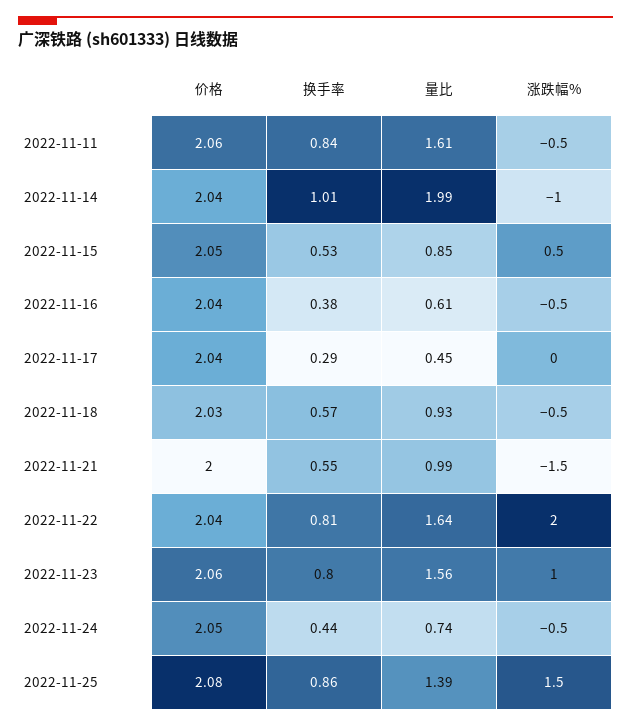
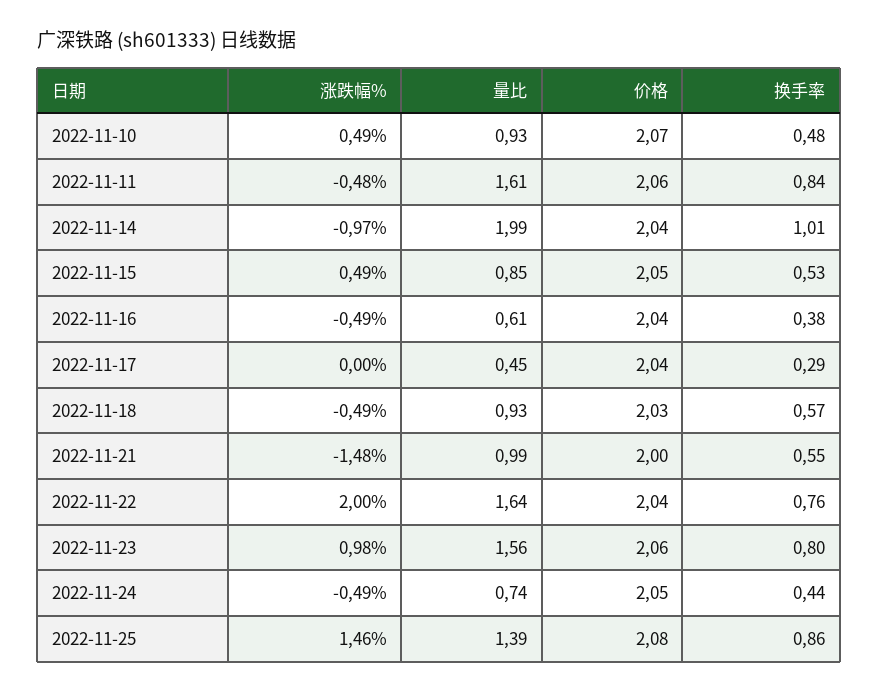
换手率, 2022-11-22: 0.81 -> 0.76
涨跌幅%, 2022-11-10: none -> 0.49
量比, 2022-11-10: none -> 0.93
价格, 2022-11-10: none -> 2.07
换手率, 2022-11-10: none -> 0.48

